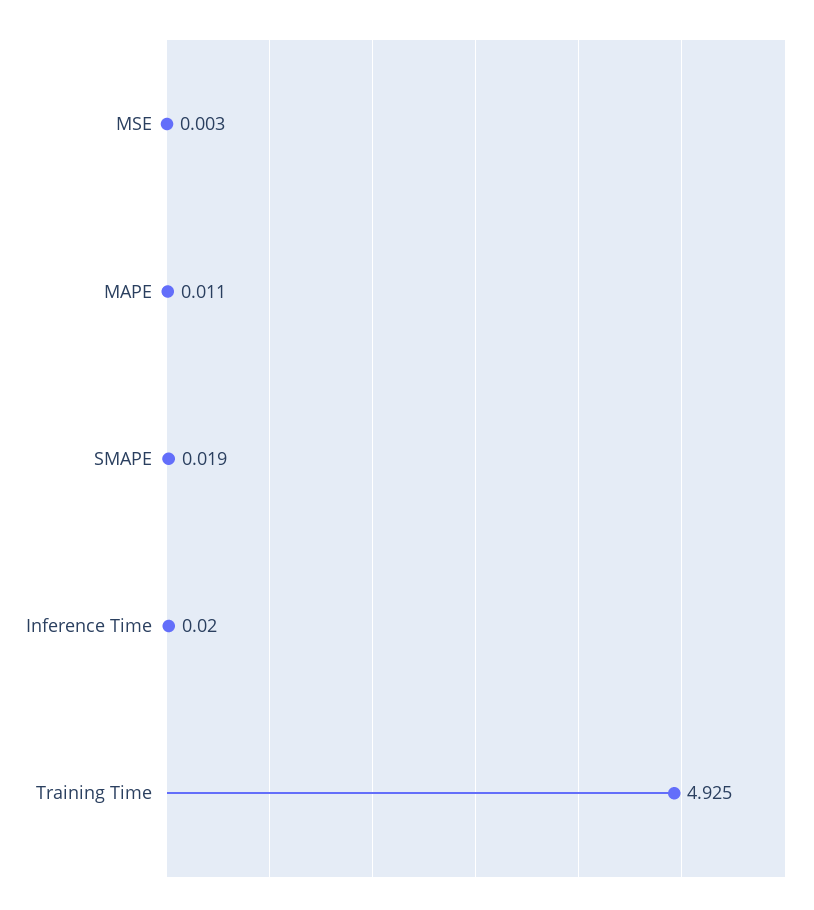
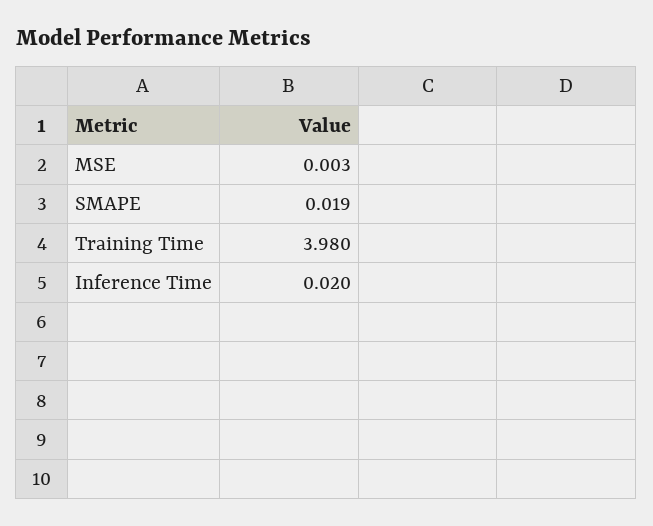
MAPE: 0.011 -> none
Training Time: 4.925 -> 3.98

